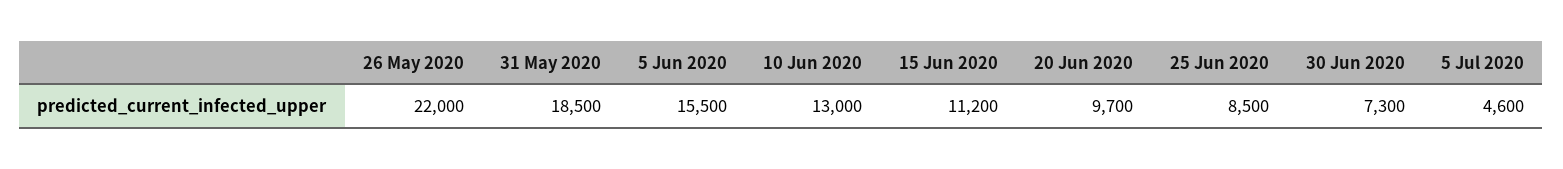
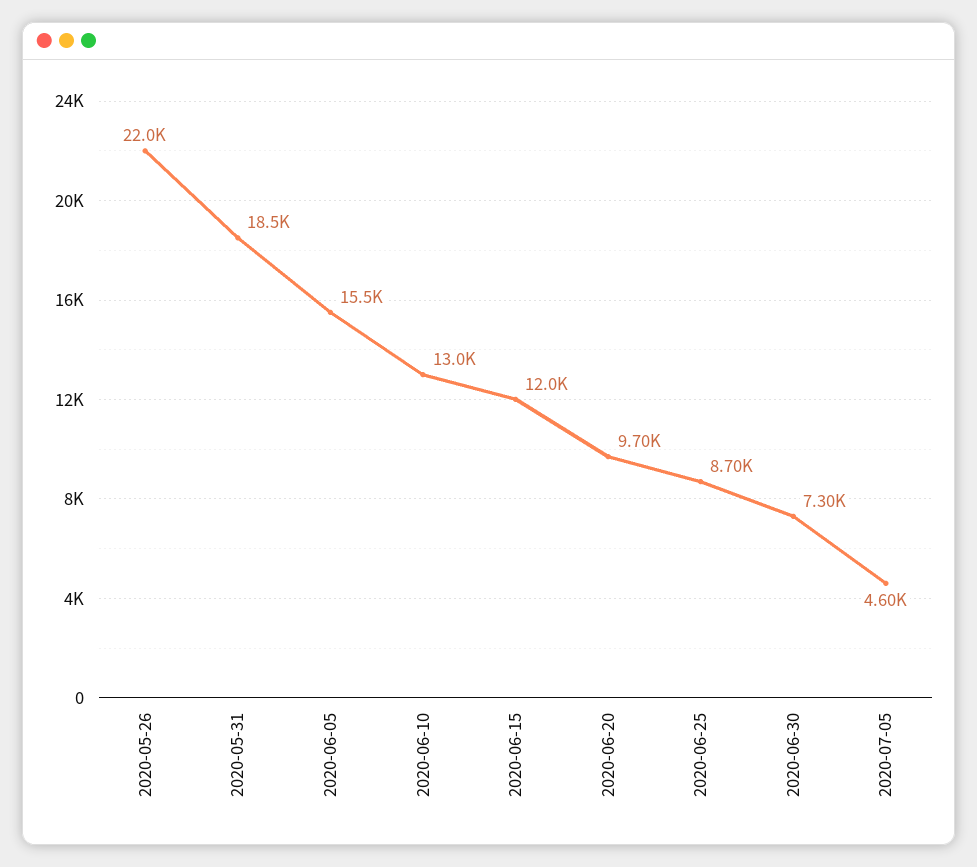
15 Jun 2020: 11200 -> 12000
25 Jun 2020: 8500 -> 8700

